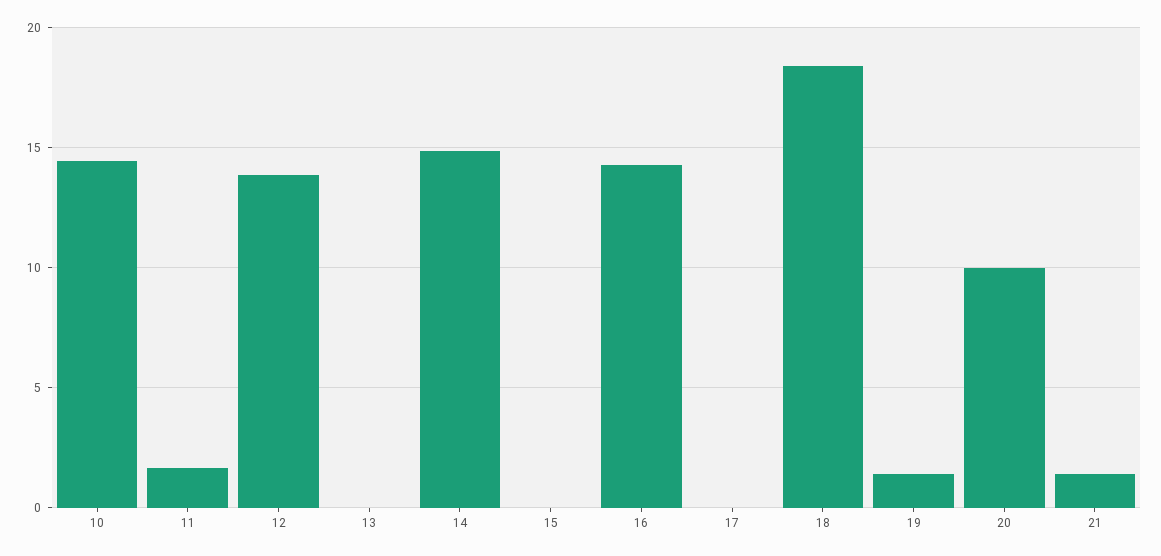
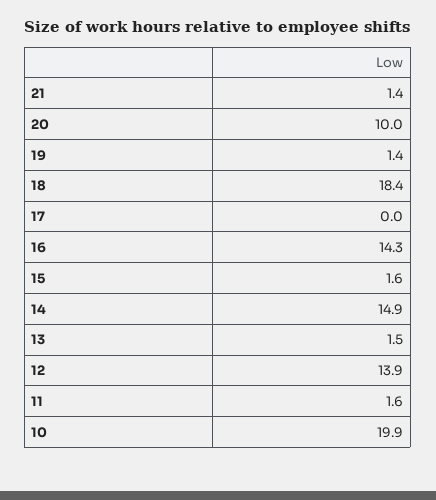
10: 14.5 -> 19.9
13: 0 -> 1.5
15: 0 -> 1.6

